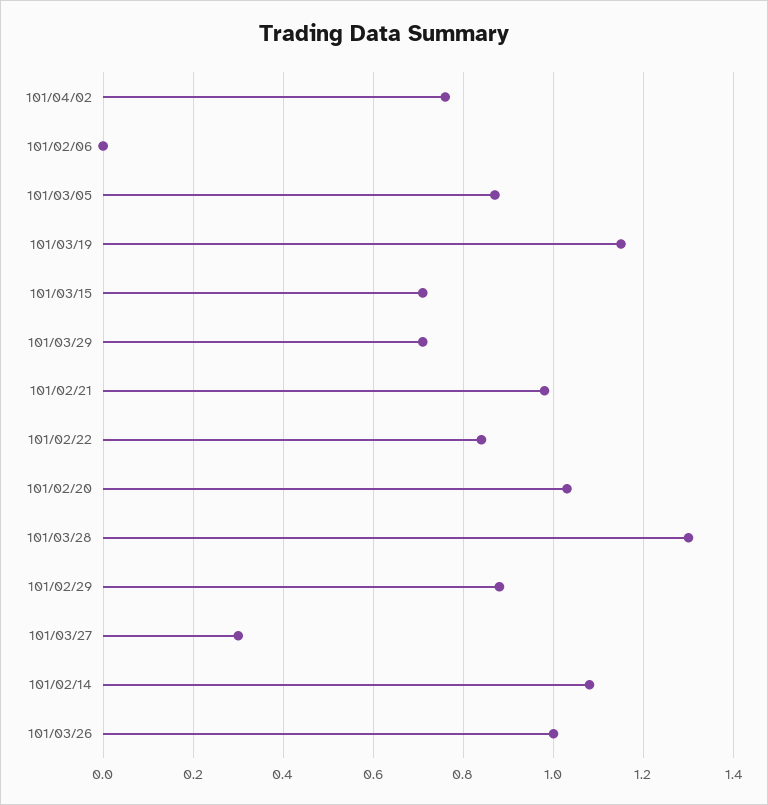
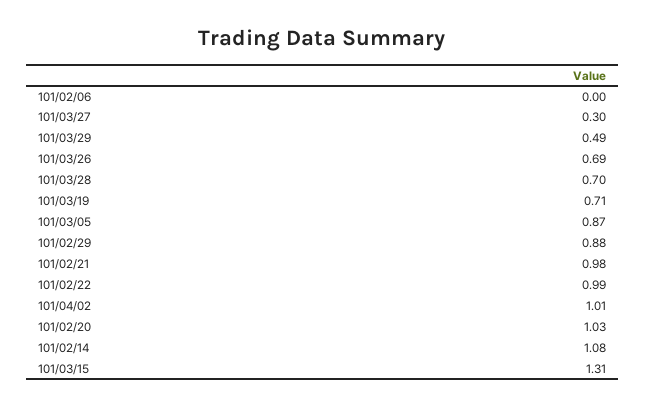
101/04/02: 0.75 -> 1.01
101/03/19: 1.15 -> 0.71
101/03/15: 0.7 -> 1.31
101/03/29: 0.7 -> 0.49
101/02/22: 0.85 -> 0.99
101/03/28: 1.3 -> 0.7
101/03/26: 1 -> 0.69

